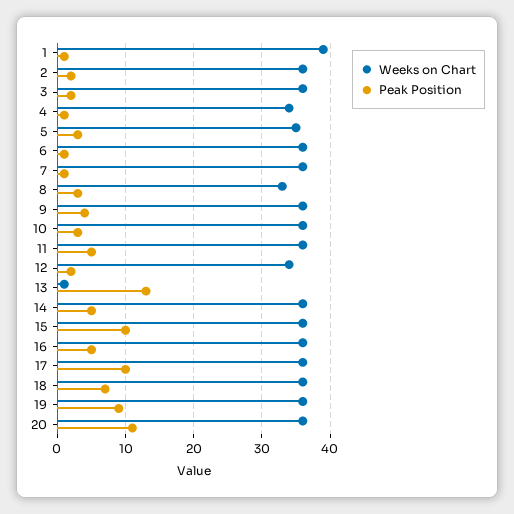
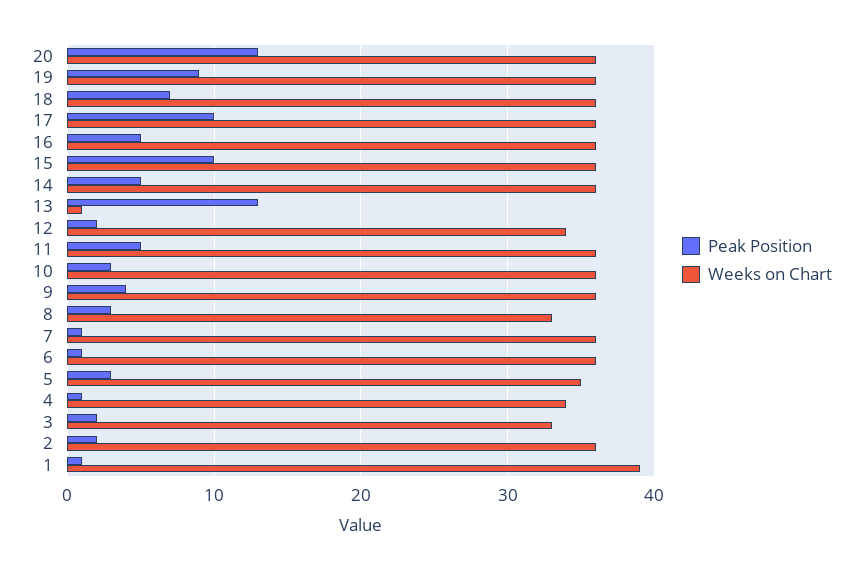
Weeks on Chart, 3: 36 -> 33
Peak Position, 20: 11 -> 13

